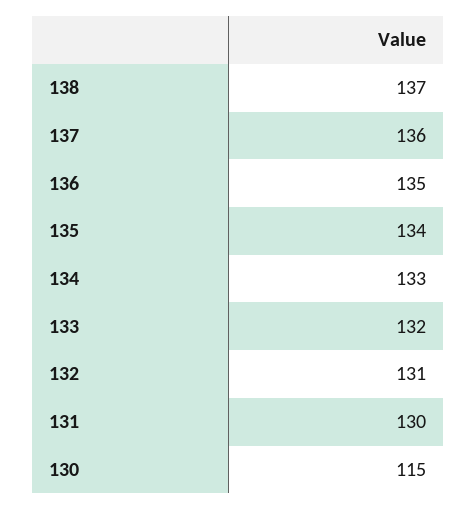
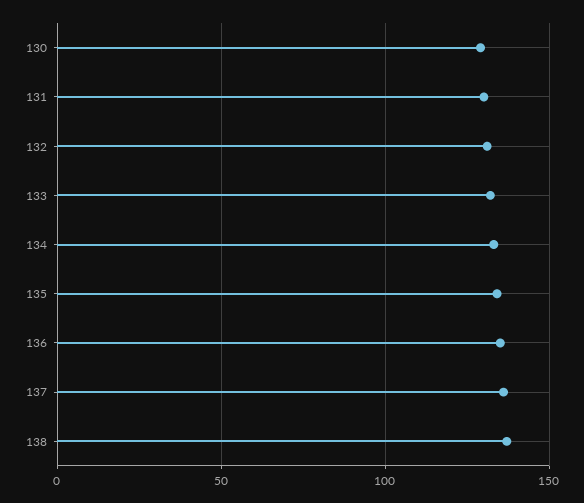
130: 115 -> 130

